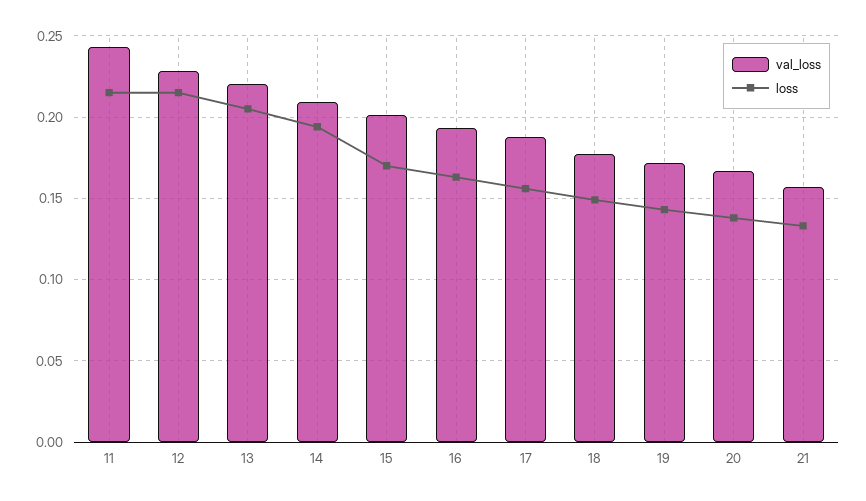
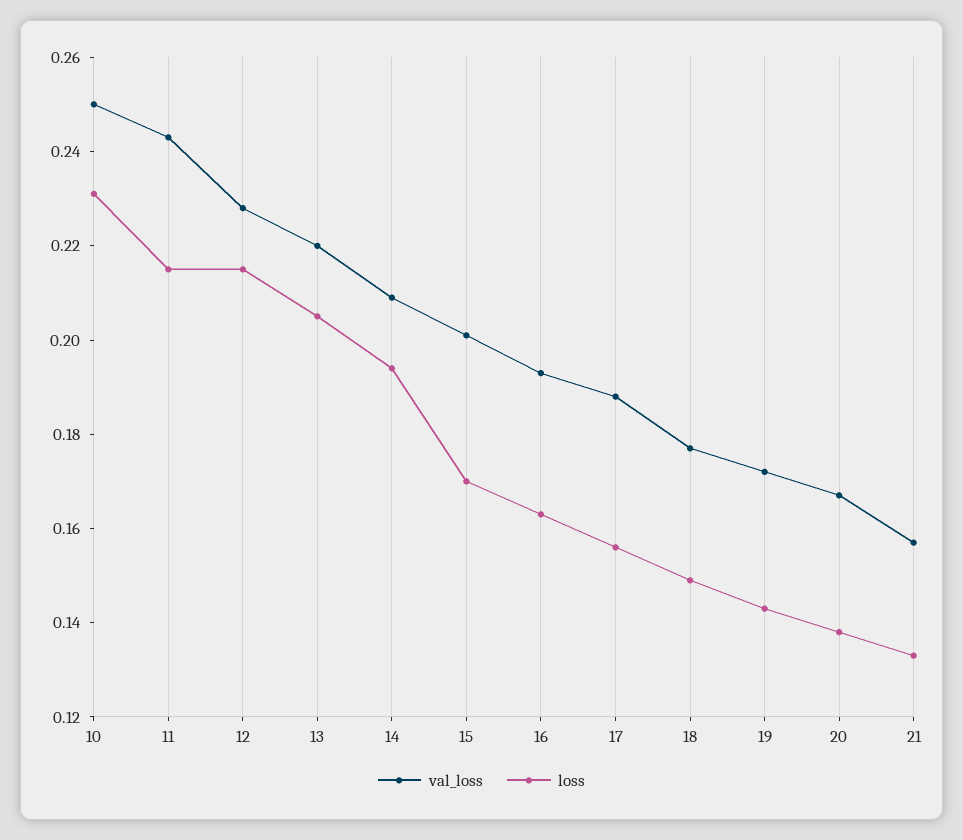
val_loss, 10: none -> 0.25
loss, 10: none -> 0.23

